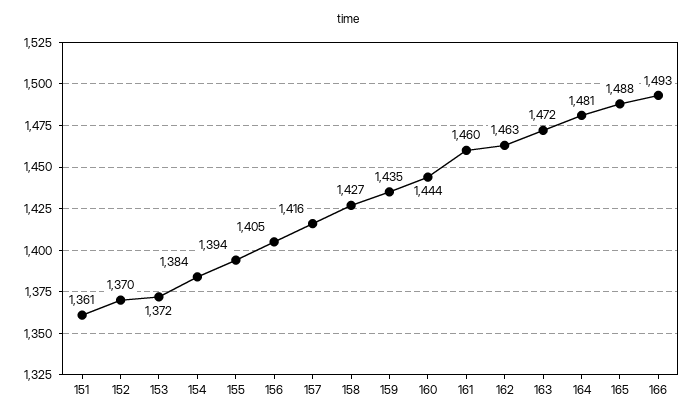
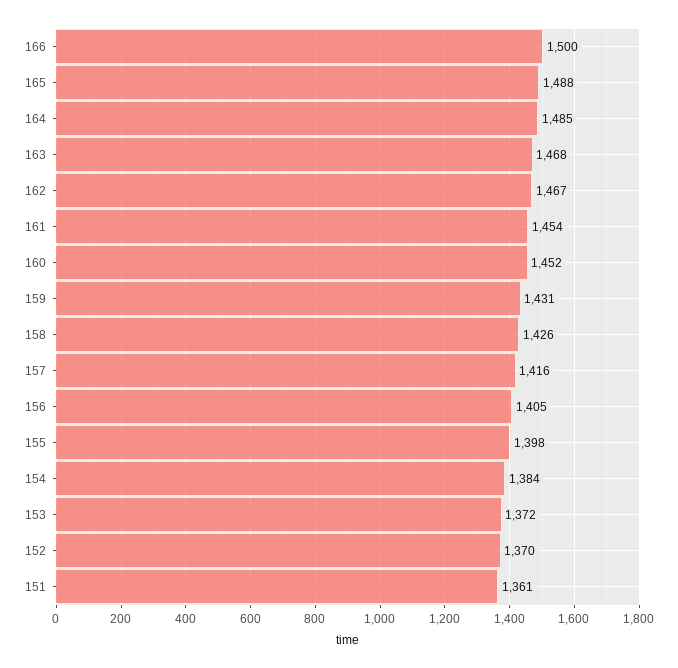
155: 1394 -> 1398
158: 1427 -> 1426
159: 1435 -> 1431
160: 1444 -> 1452
161: 1460 -> 1454
162: 1463 -> 1467
163: 1472 -> 1468
164: 1481 -> 1485
166: 1493 -> 1500

